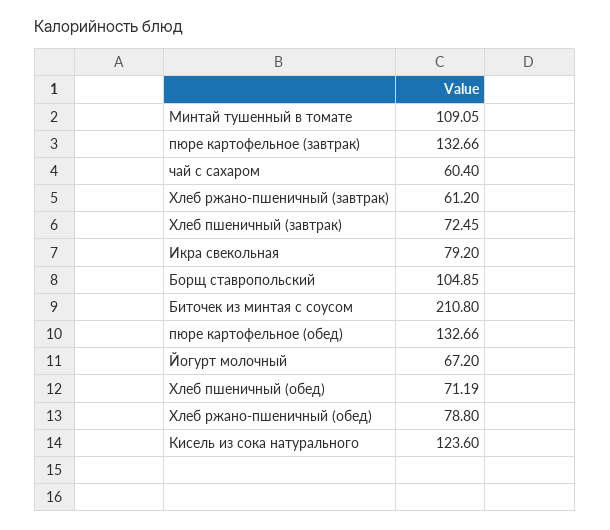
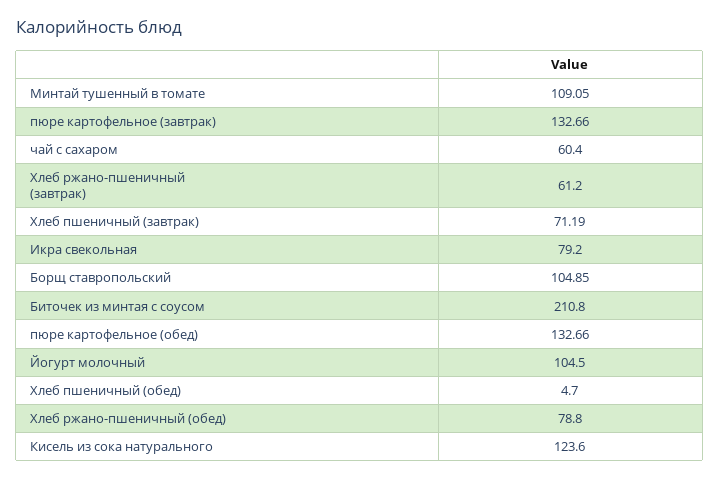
Хлеб пшеничный (завтрак): 72.45 -> 71.19
Йогурт молочный: 67.2 -> 104.5
Хлеб пшеничный (обед): 71.19 -> 4.7

